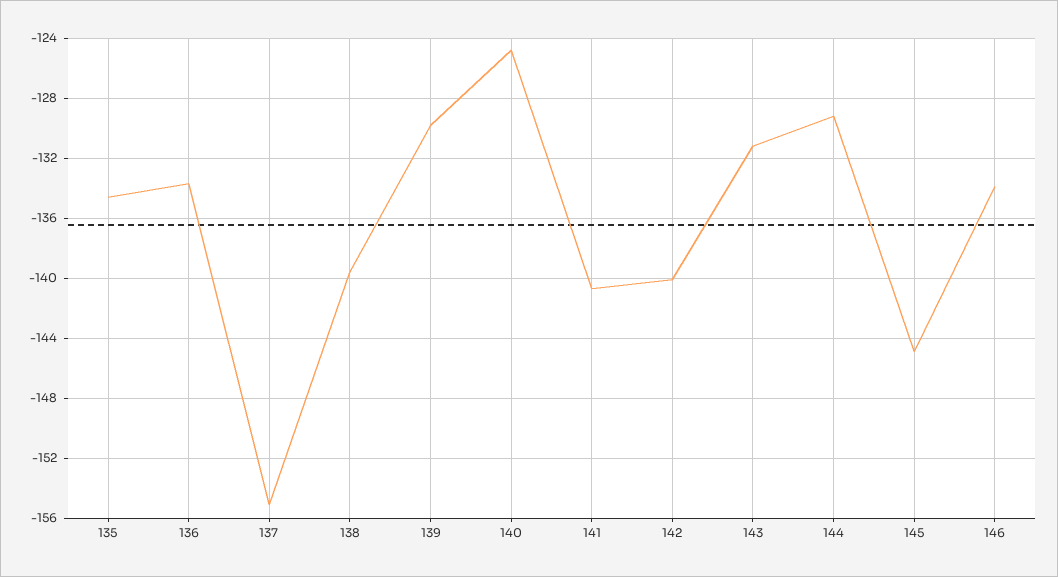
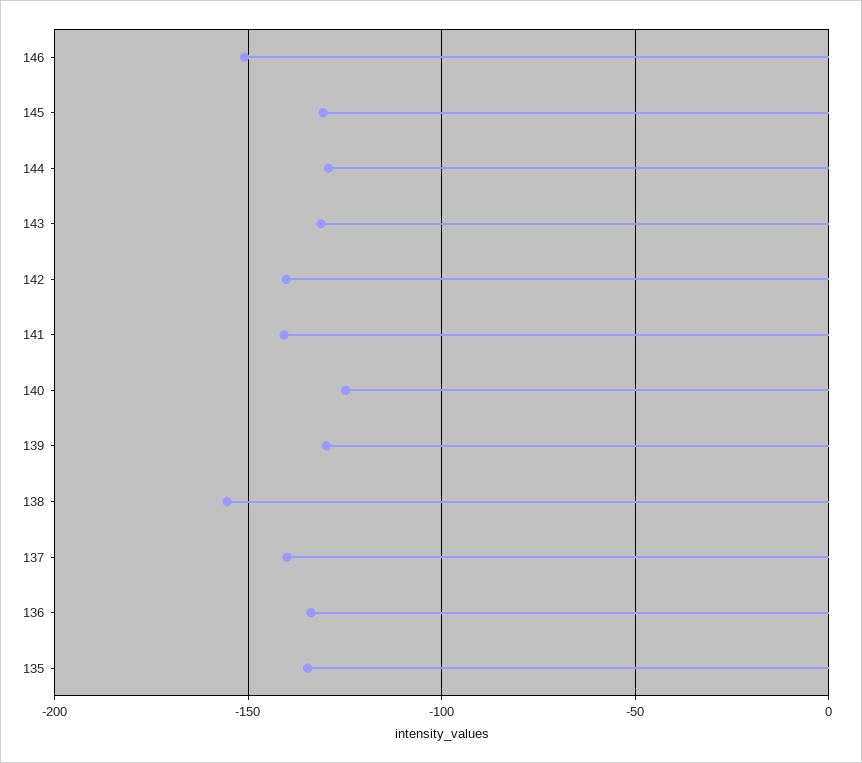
137: -155 -> -140
138: -139.5 -> -155
145: -145 -> -130
146: -134 -> -150

